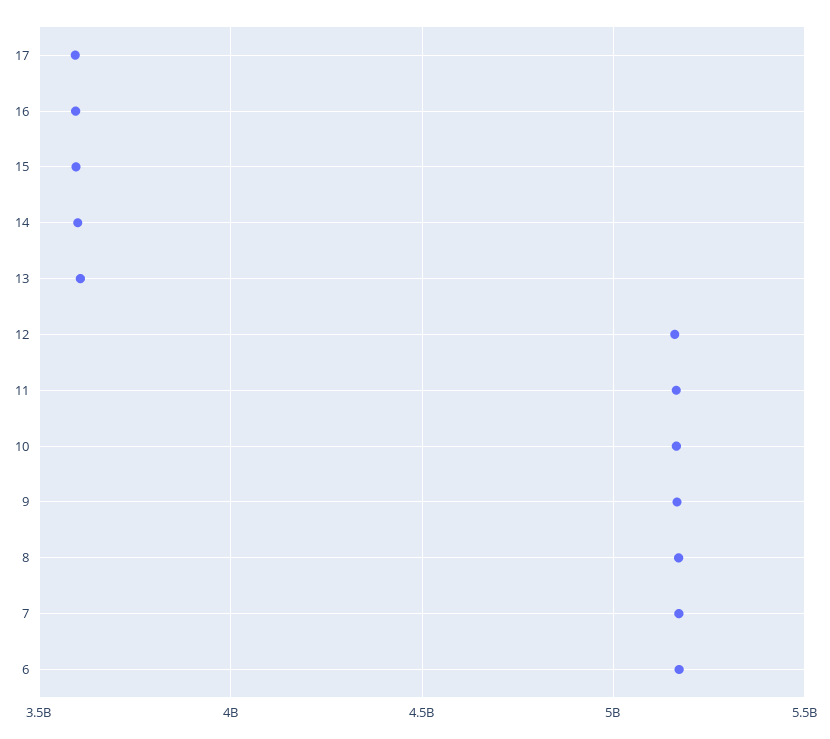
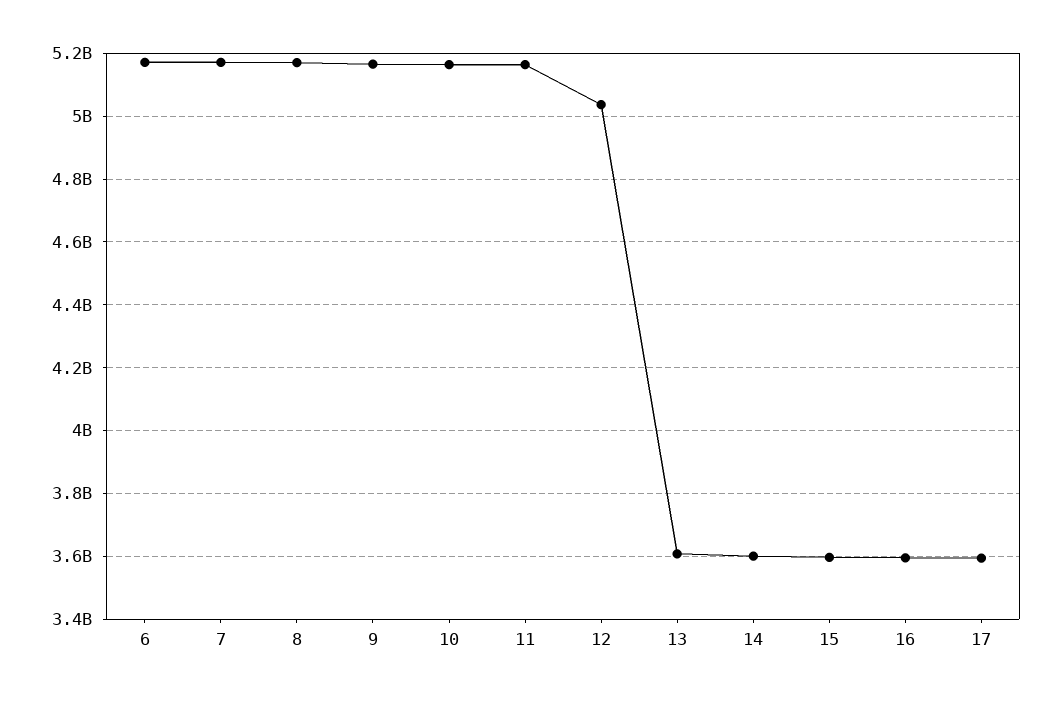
12: 5150000000 -> 5040000000

